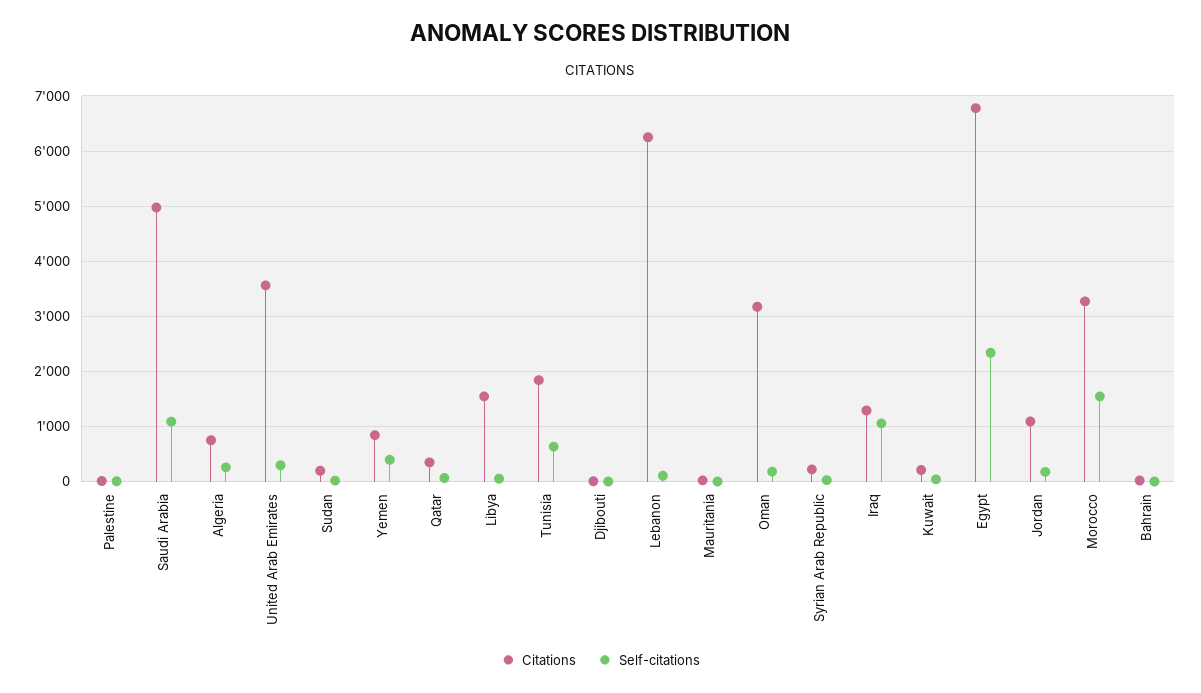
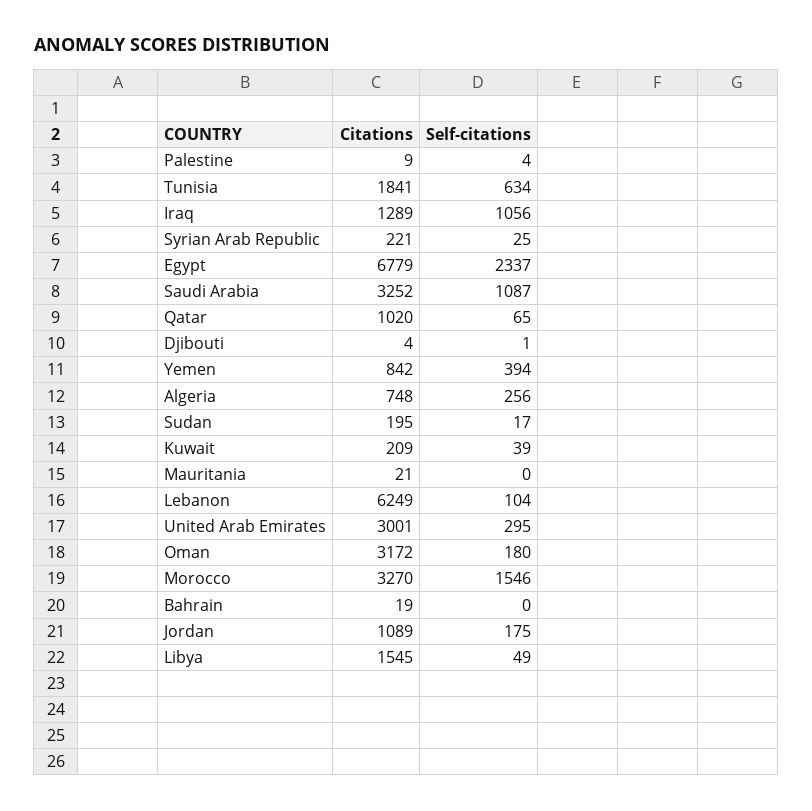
Citations, Saudi Arabia: 5000 -> 3252
Citations, United Arab Emirates: 3600 -> 3001
Citations, Qatar: 400 -> 1020

